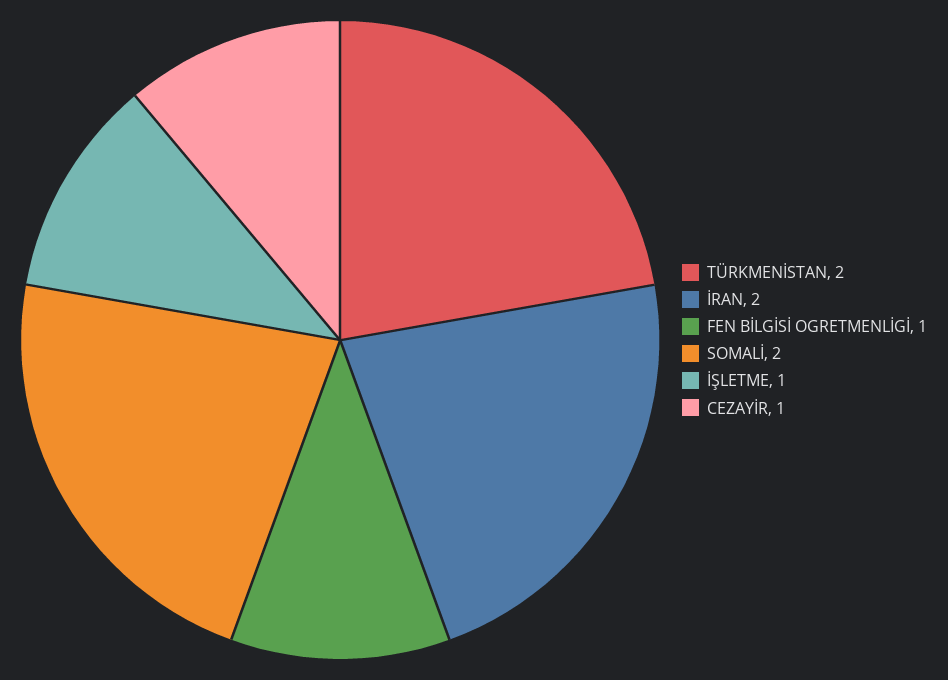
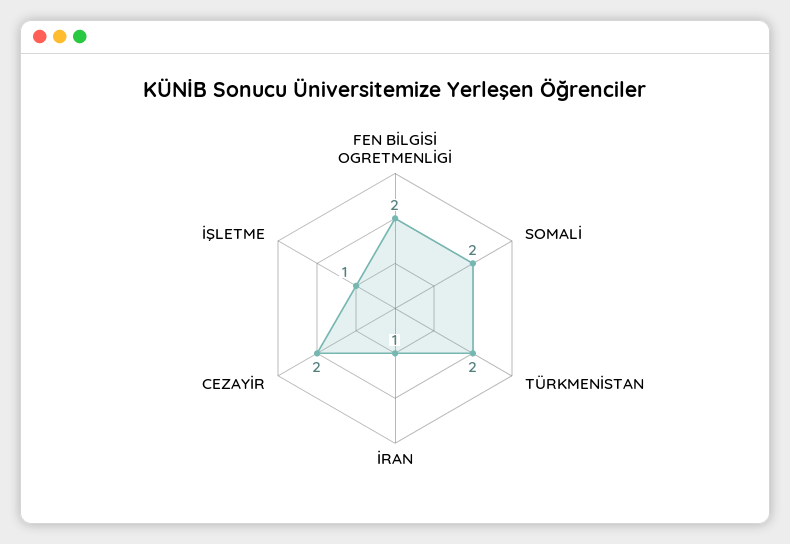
İRAN: 2 -> 1
FEN BİLGİSİ OGRETMENLİGİ: 1 -> 2
CEZAYİR: 1 -> 2

